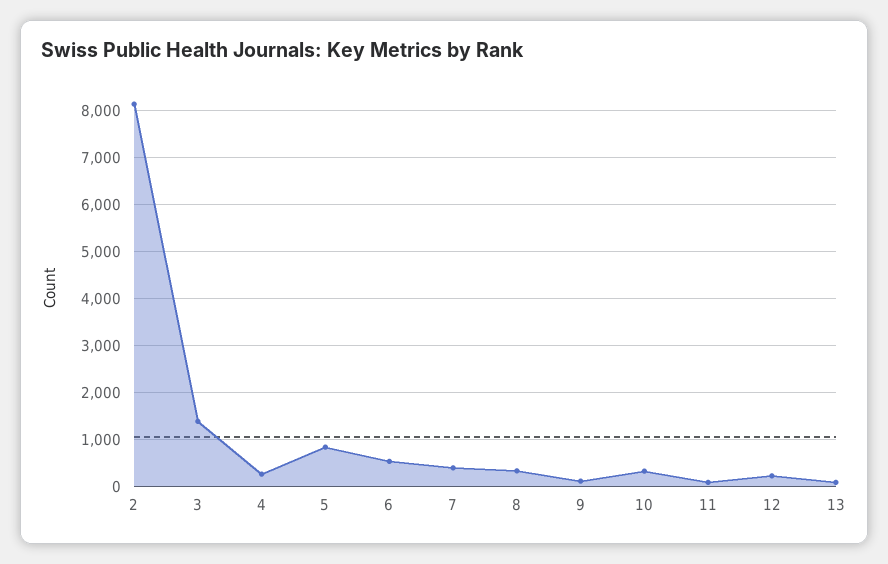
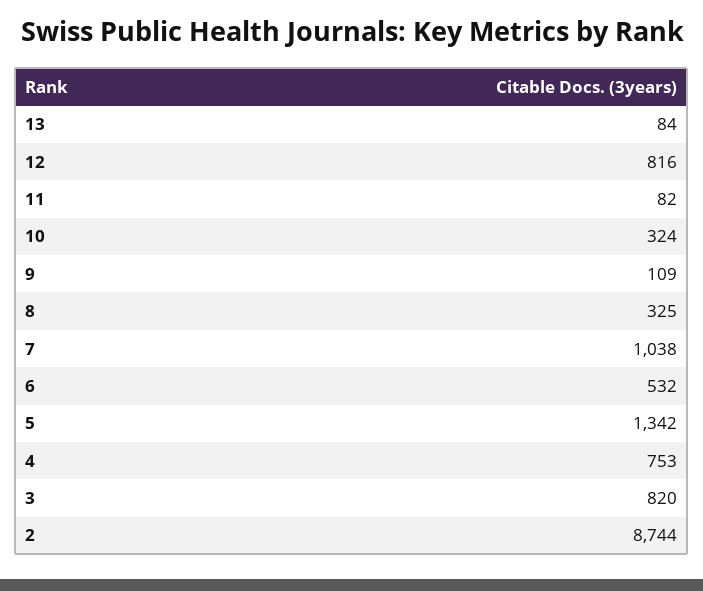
2: 8200 -> 8744
3: 1400 -> 820
4: 200 -> 753
5: 800 -> 1342
7: 400 -> 1038
12: 200 -> 816

